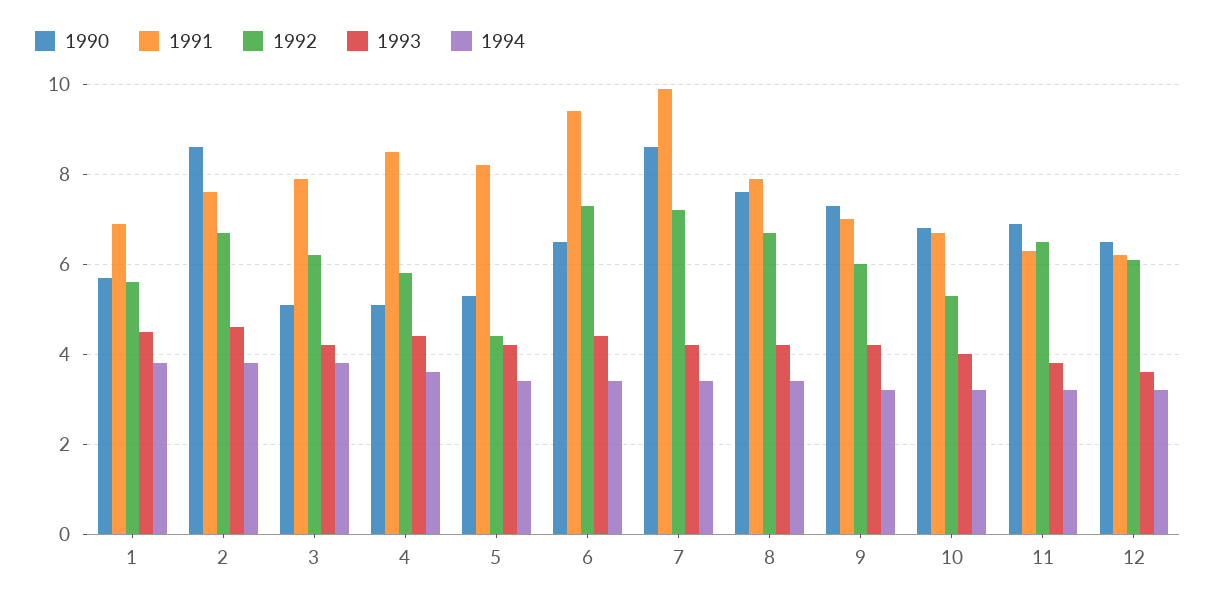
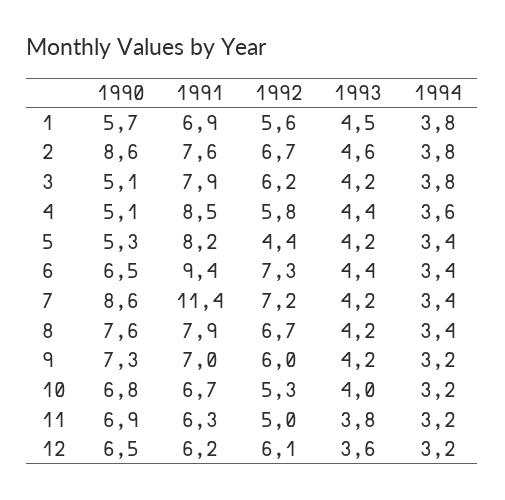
1991, 7: 10 -> 11.4
1992, 11: 6.5 -> 5

